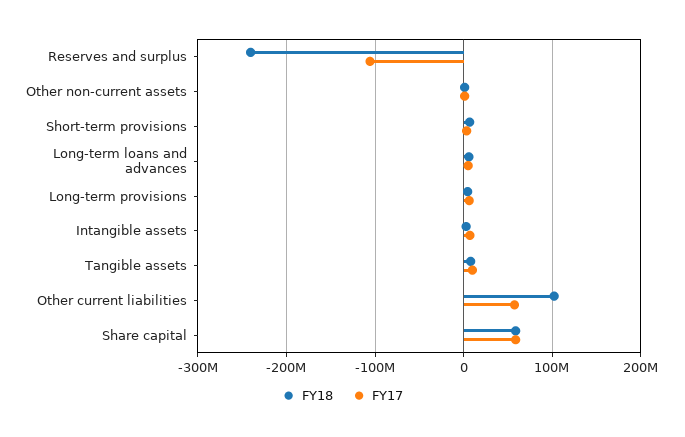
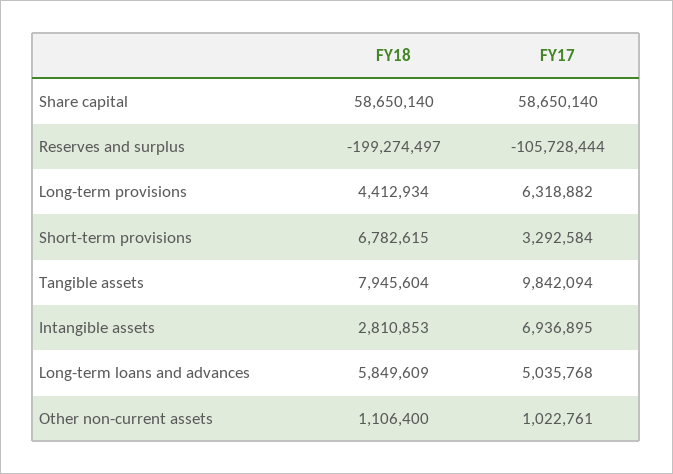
FY18, Reserves and surplus: -240000000 -> -199274497
FY18, Other current liabilities: 100000000 -> none
FY17, Other current liabilities: 60000000 -> none

